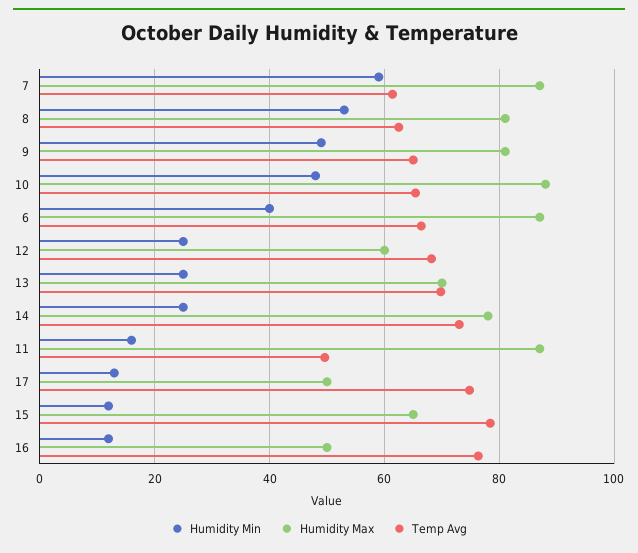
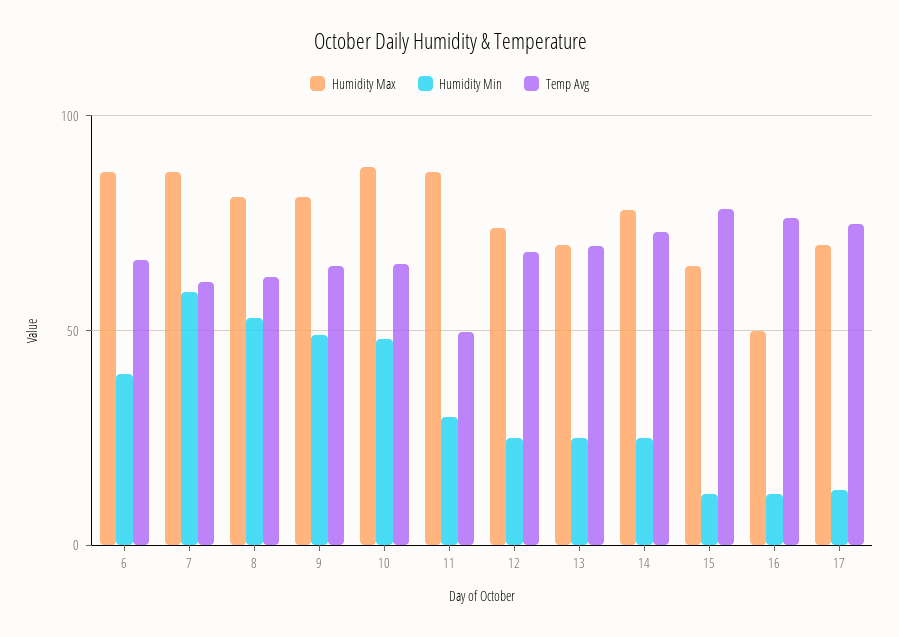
Humidity Max, 12: 60 -> 75
Humidity Min, 11: 16 -> 30
Humidity Max, 17: 50 -> 70

